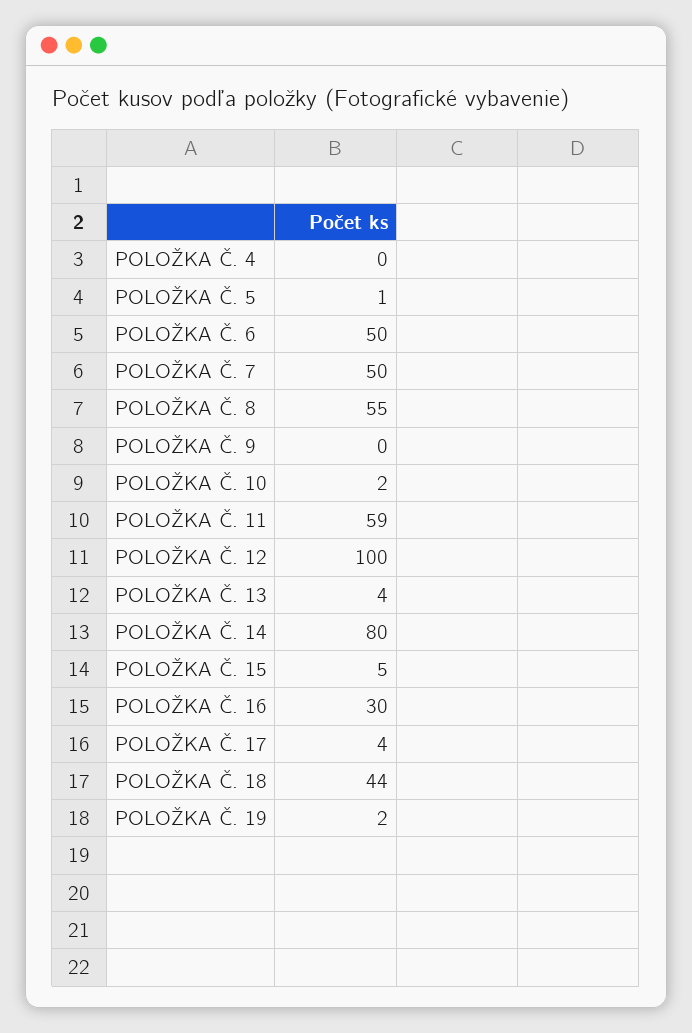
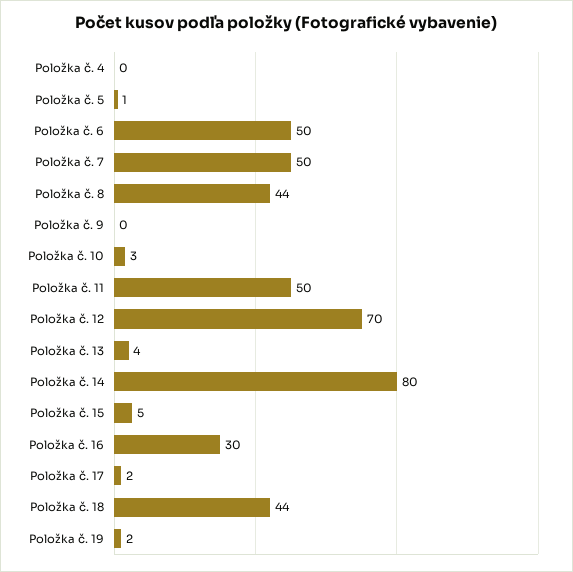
POLOŽKA Č. 8: 55 -> 44
POLOŽKA Č. 10: 2 -> 3
POLOŽKA Č. 11: 59 -> 50
POLOŽKA Č. 12: 100 -> 70
POLOŽKA Č. 17: 4 -> 2

